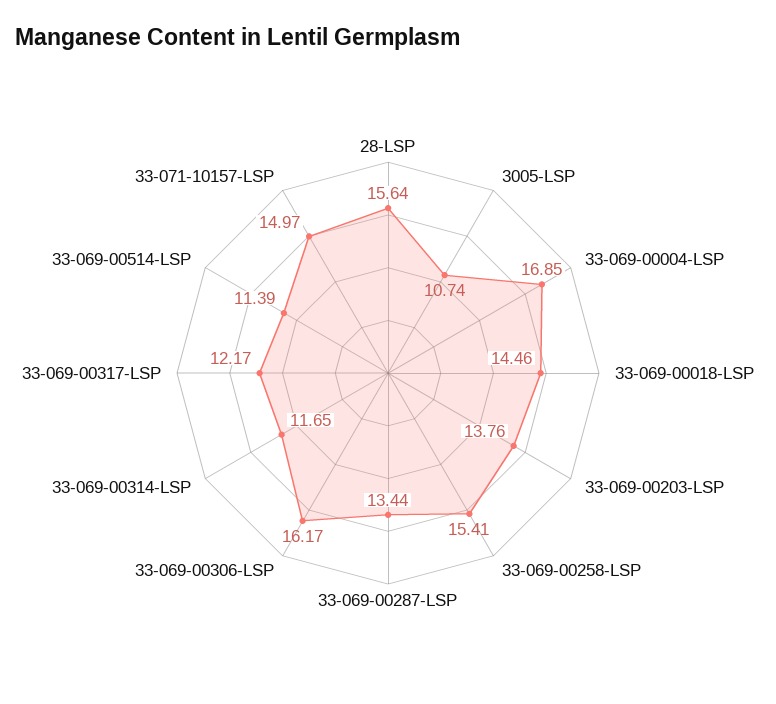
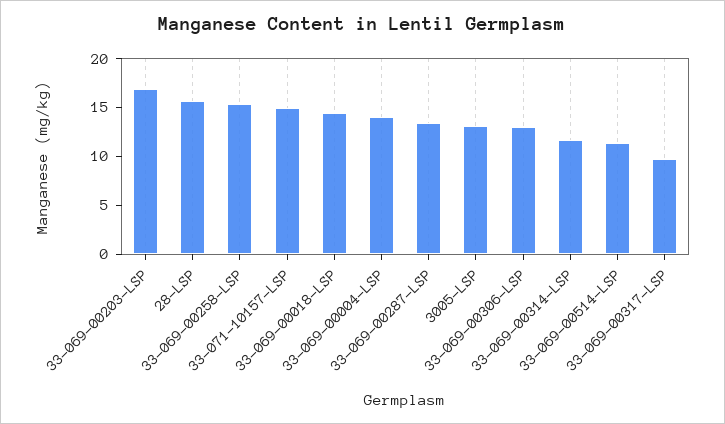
3005-LSP: 10.74 -> 13
33-069-00004-LSP: 16.85 -> 14
33-069-00203-LSP: 13.76 -> 17
33-069-00306-LSP: 16.17 -> 13
33-069-00317-LSP: 12.17 -> 10

